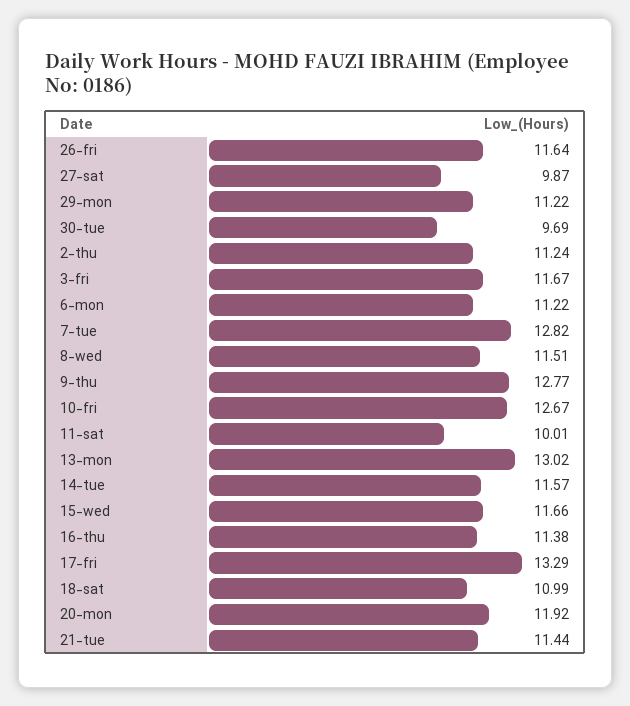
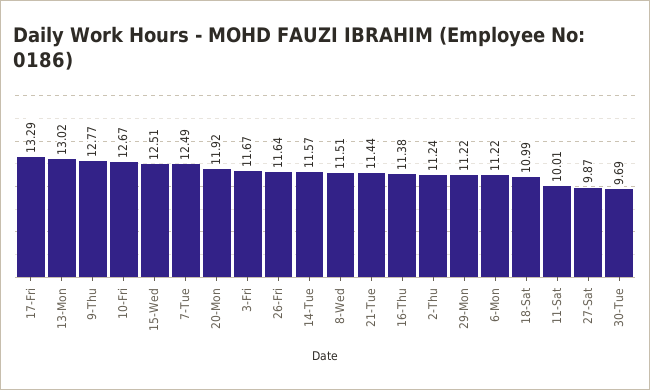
7-tue: 12.82 -> 12.49
15-wed: 11.66 -> 12.51

